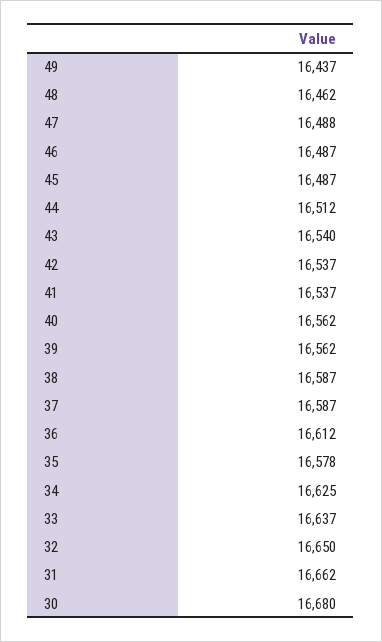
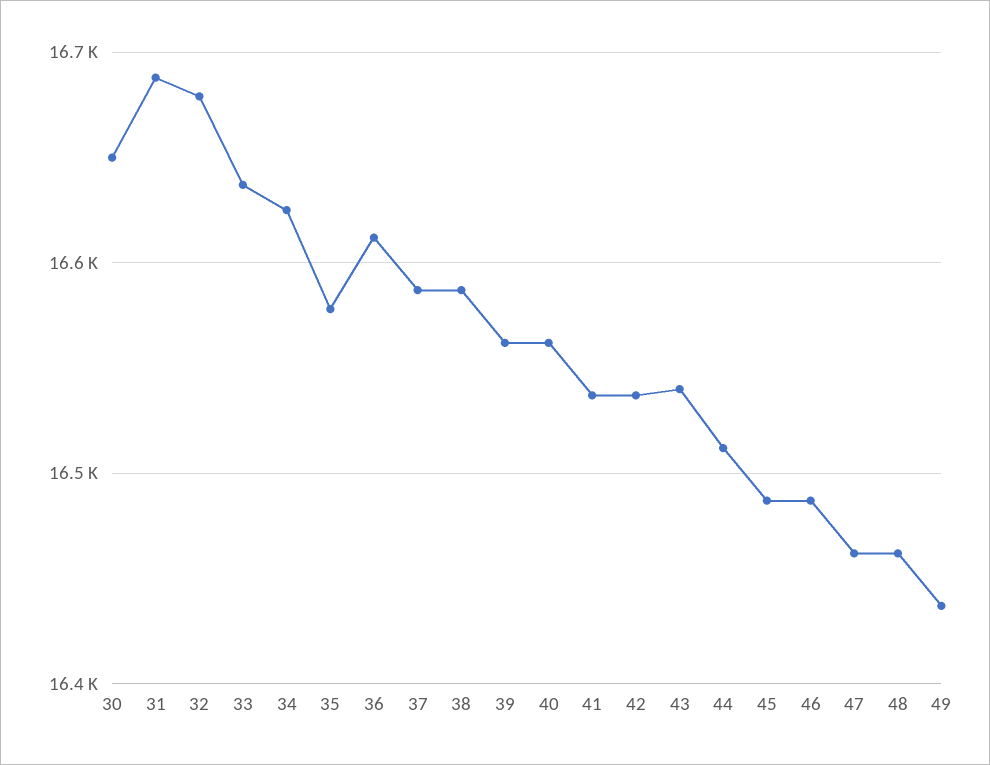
47: 16488 -> 16460
32: 16650 -> 16680
31: 16662 -> 16690
30: 16680 -> 16650

